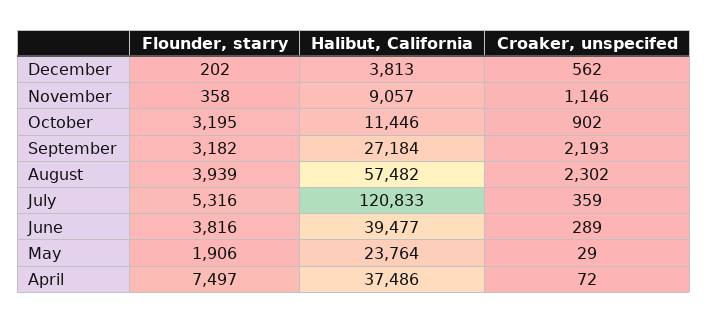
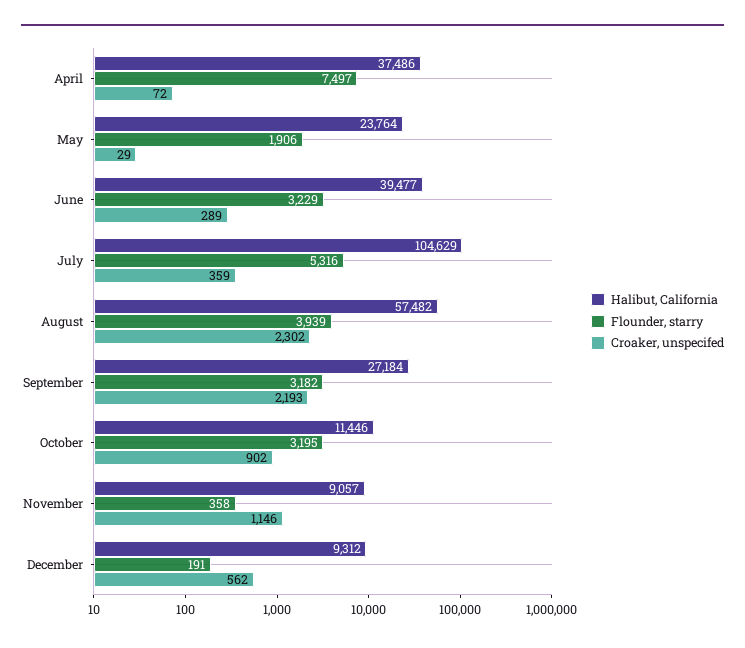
Flounder, starry, December: 202 -> 191
Halibut, California, December: 3813 -> 9312
Halibut, California, July: 120833 -> 104629
Flounder, starry, June: 3816 -> 3229

